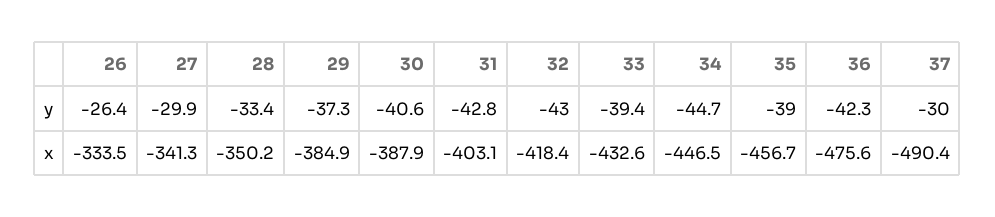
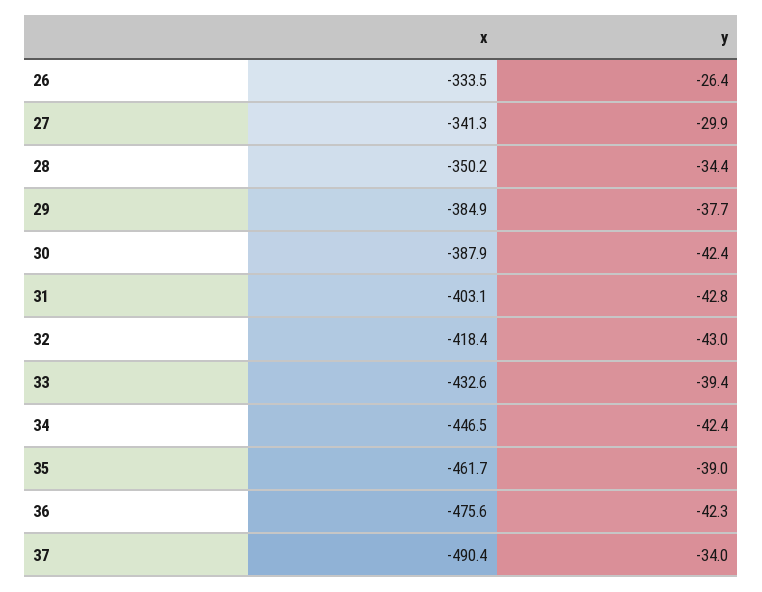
28, y: -33.4 -> -34.4
29, y: -37.3 -> -37.7
30, y: -40.6 -> -42.4
34, y: -44.7 -> -42.4
37, y: -30 -> -34
35, x: -456.7 -> -461.7

